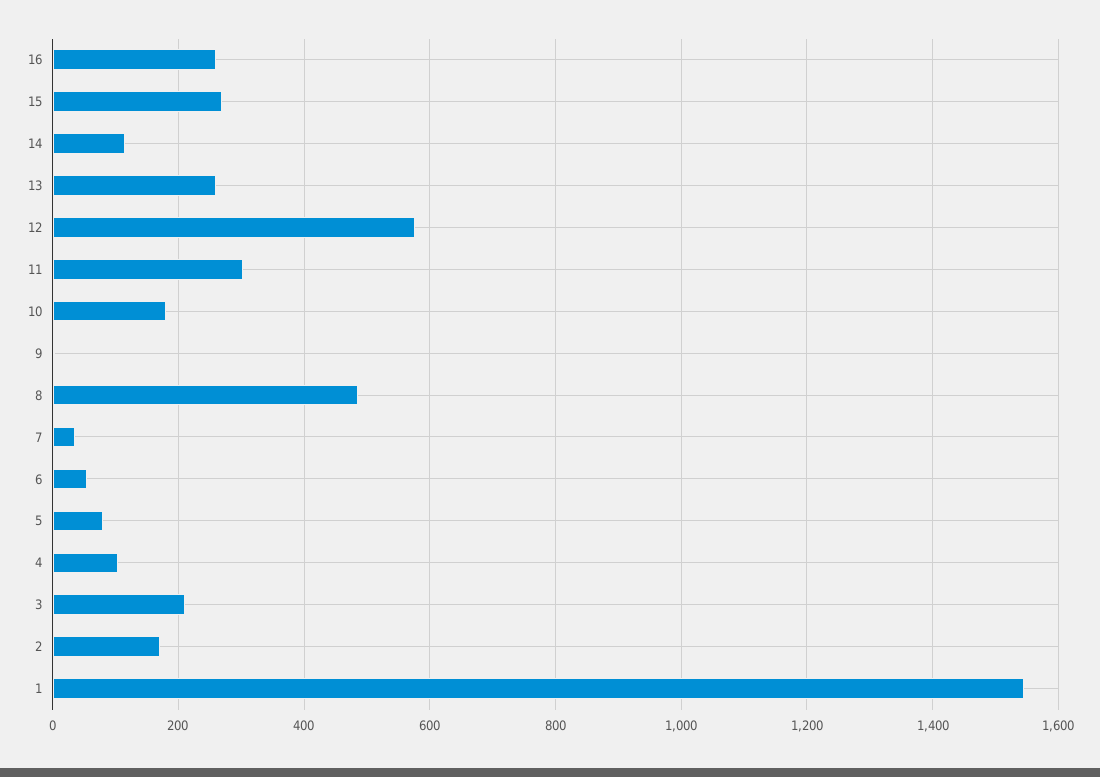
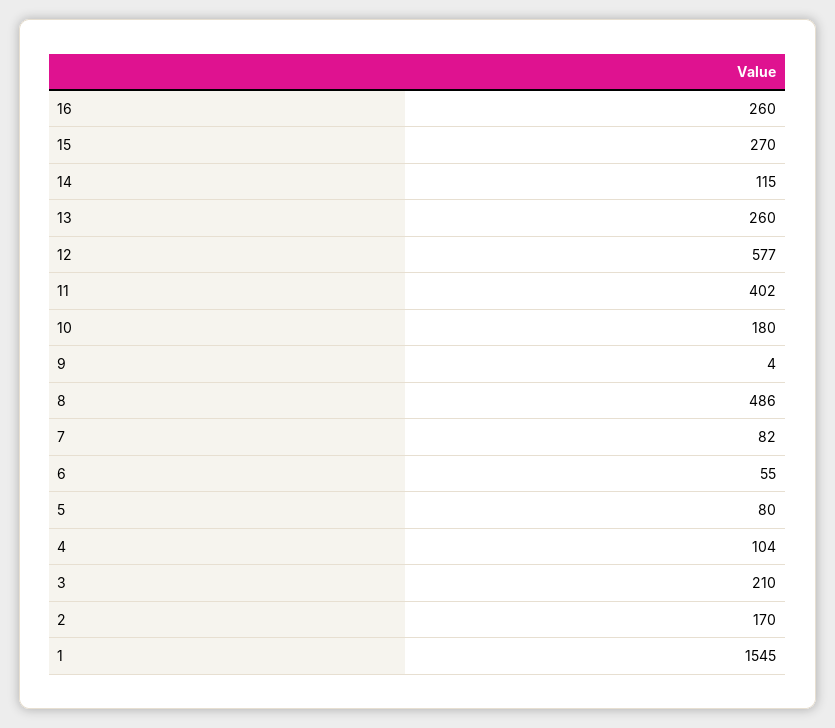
11: 300 -> 402
7: 40 -> 82

